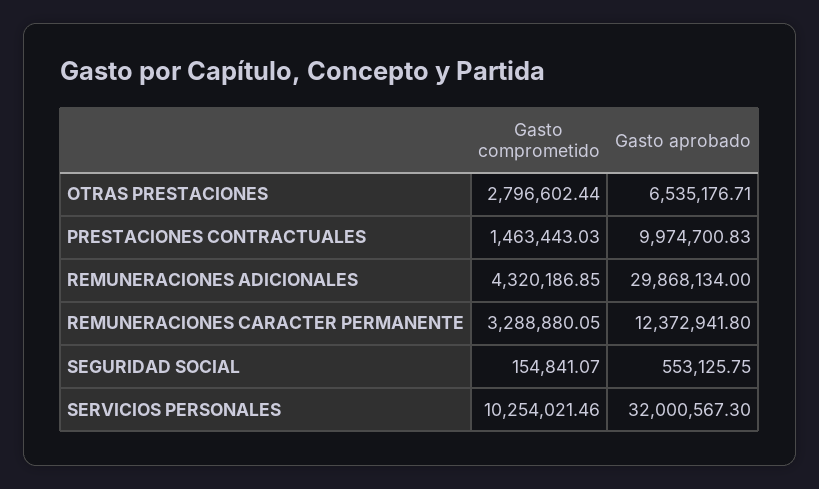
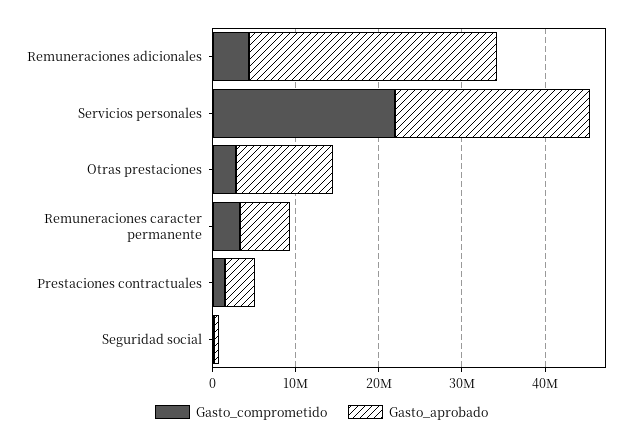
Gasto aprobado, OTRAS PRESTACIONES: 6535176.71 -> 12000000
Gasto aprobado, PRESTACIONES CONTRACTUALES: 9974700.83 -> 4000000
Gasto aprobado, REMUNERACIONES CARACTER PERMANENTE: 12372941.8 -> 6000000
Gasto comprometido, SERVICIOS PERSONALES: 10254021.46 -> 22000000
Gasto aprobado, SERVICIOS PERSONALES: 32000567.3 -> 24000000

